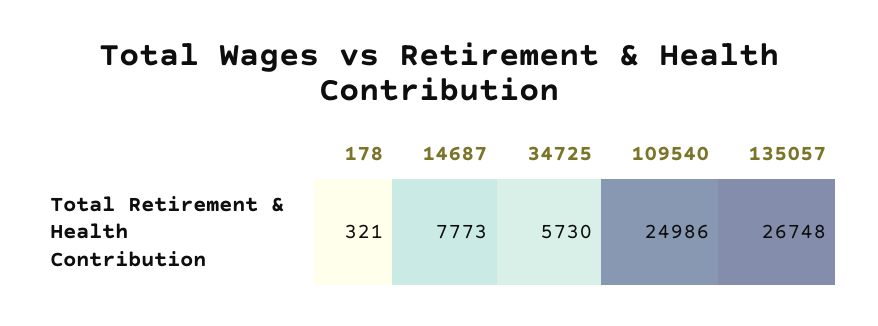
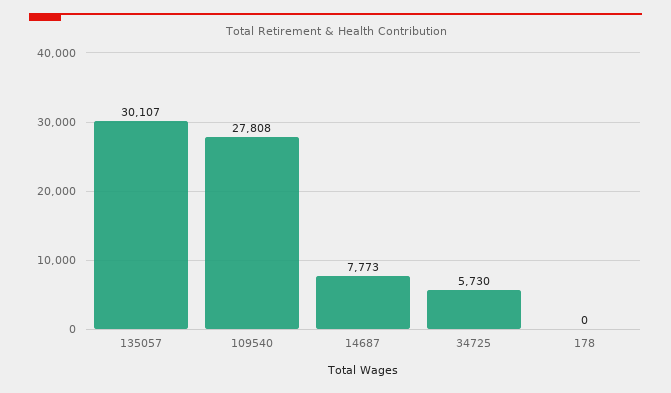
178: 321 -> 0
109540: 24986 -> 27808
135057: 26748 -> 30107

